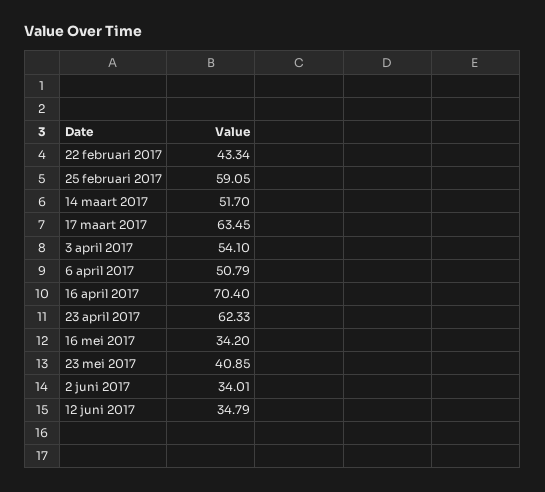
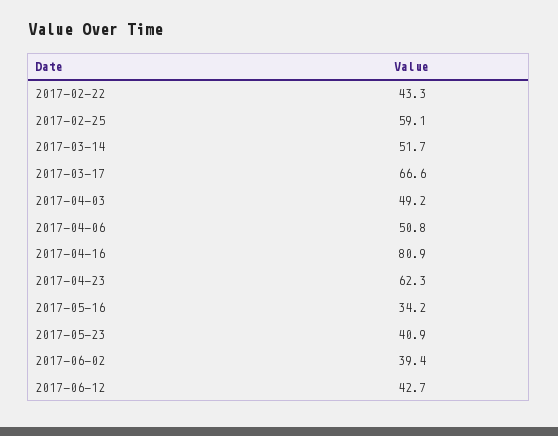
17 maart 2017: 63.45 -> 66.6
3 april 2017: 54.1 -> 49.2
16 april 2017: 70.4 -> 80.9
2 juni 2017: 34.01 -> 39.4
12 juni 2017: 34.79 -> 42.7

